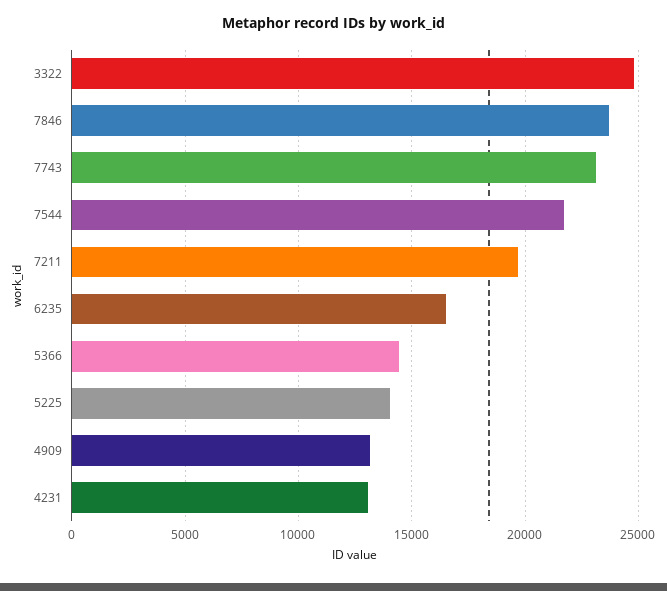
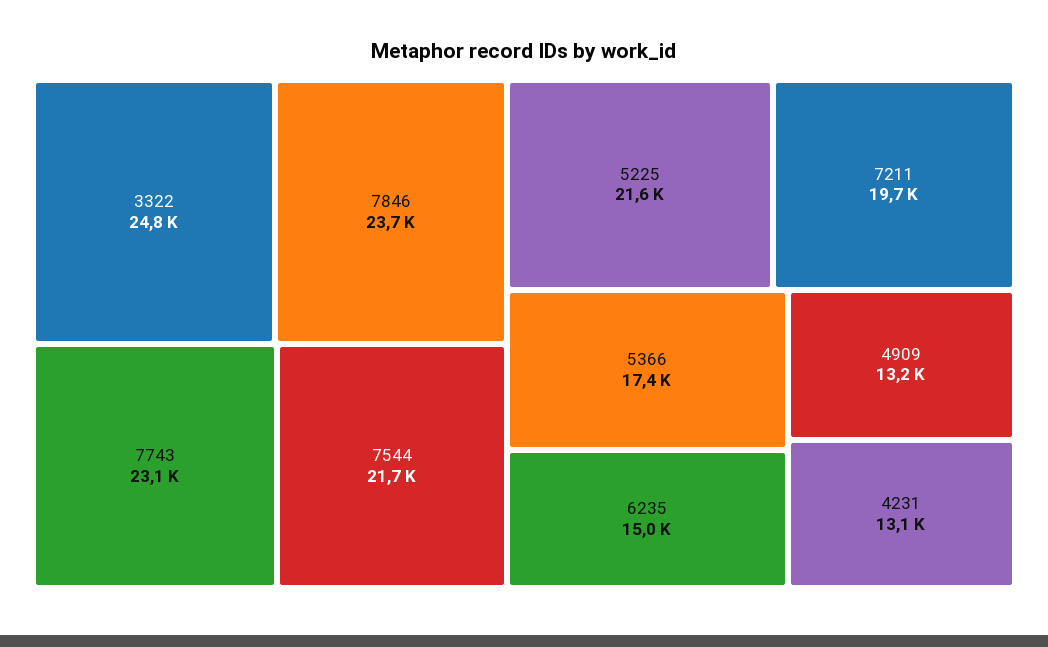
6235: 16500 -> 15000
5366: 14500 -> 17400
5225: 14000 -> 21600

